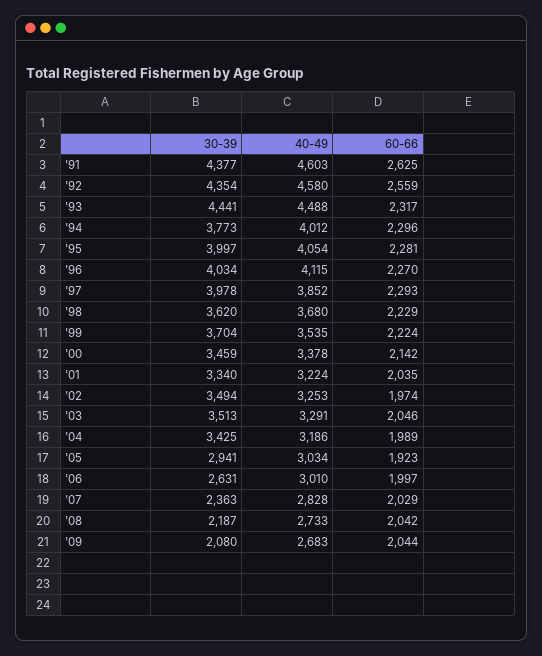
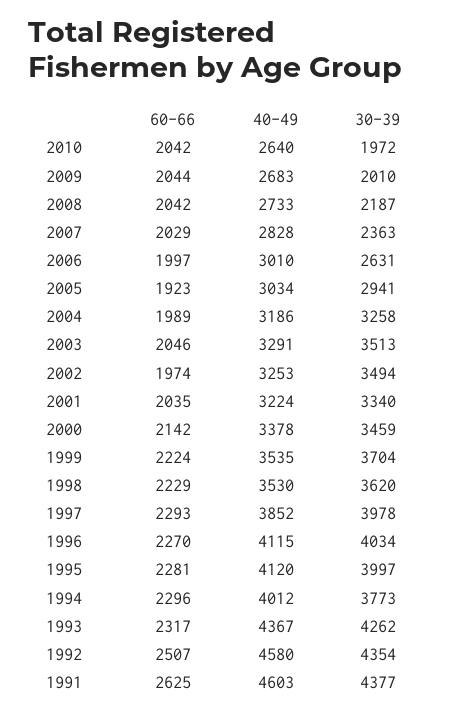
60-66, '92: 2559 -> 2507
30-39, '93: 4441 -> 4262
40-49, '93: 4488 -> 4367
40-49, '95: 4054 -> 4120
40-49, '98: 3680 -> 3530
30-39, '04: 3425 -> 3258
30-39, '09: 2080 -> 2010
60-66, 2010: none -> 2042
40-49, 2010: none -> 2640
30-39, 2010: none -> 1972

